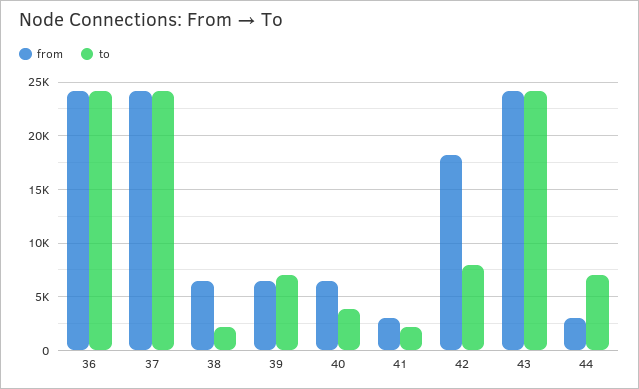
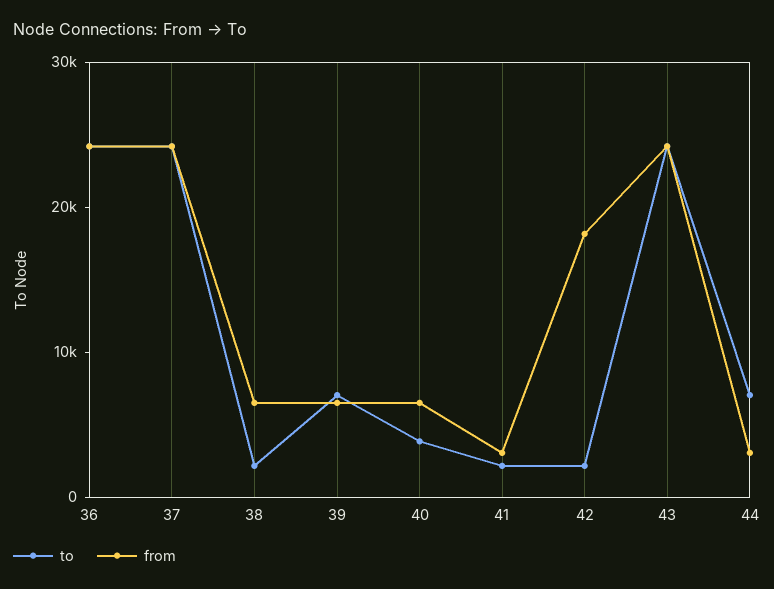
to, 42: 8000 -> 2000

